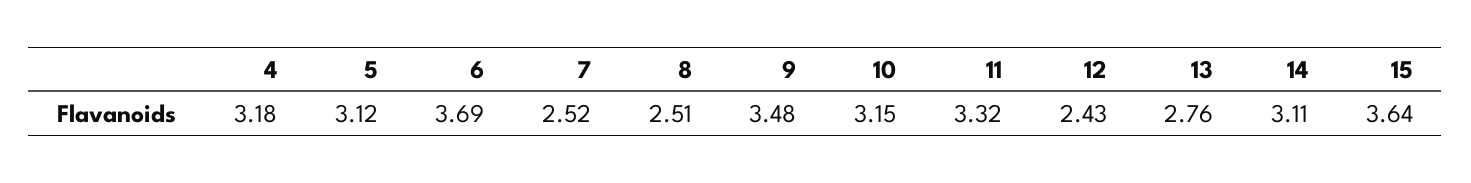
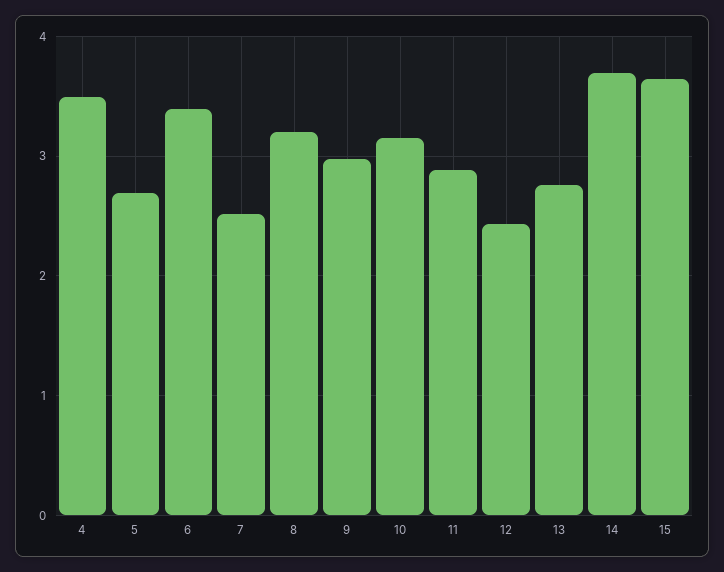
4: 3.18 -> 3.5
5: 3.12 -> 2.7
6: 3.69 -> 3.4
8: 2.51 -> 3.2
9: 3.48 -> 3
11: 3.32 -> 2.9
14: 3.11 -> 3.7

